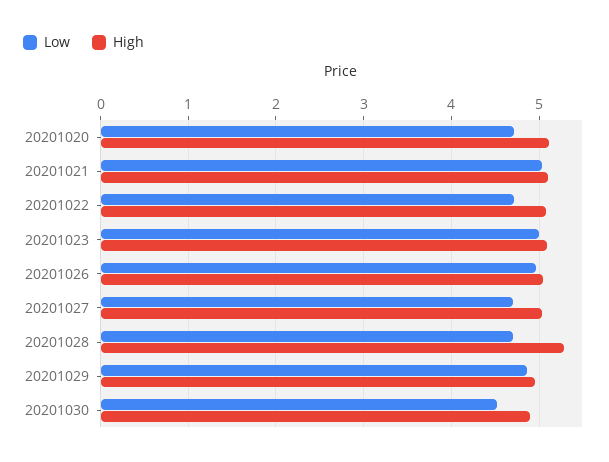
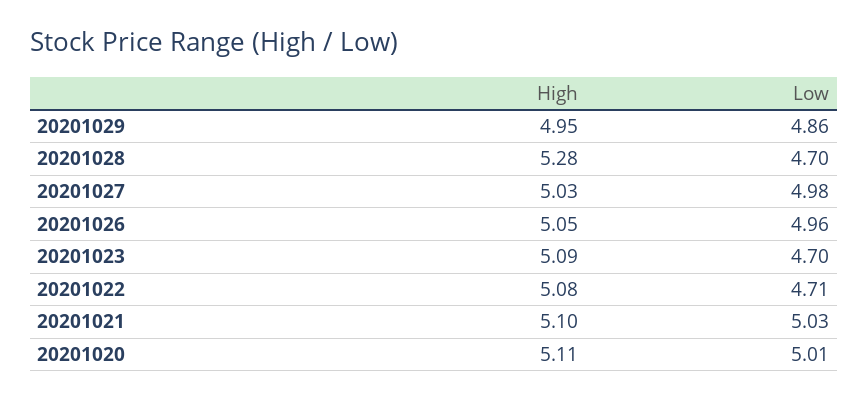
Low, 20201020: 4.7 -> 5.01
Low, 20201023: 5 -> 4.7
Low, 20201027: 4.7 -> 4.98
Low, 20201030: 4.5 -> none
High, 20201030: 4.9 -> none

